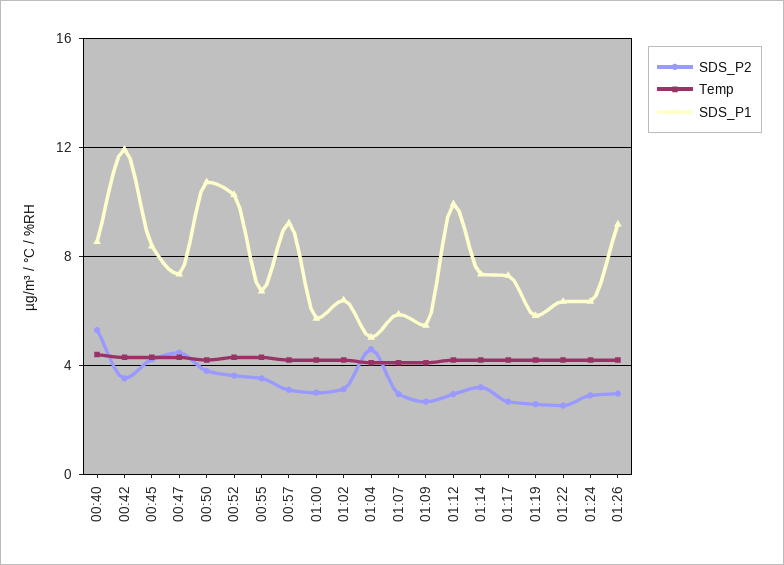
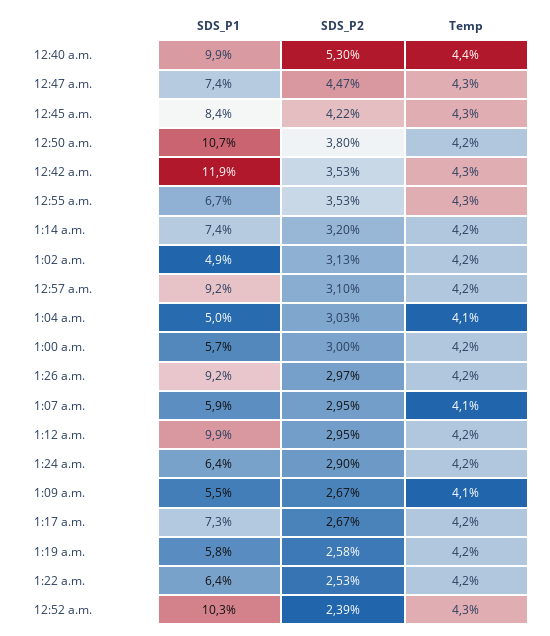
SDS_P1, 00:40: 8.5 -> 9.9
SDS_P2, 00:52: 3.5 -> 2.39
SDS_P1, 01:02: 6.5 -> 4.9
SDS_P2, 01:04: 4.5 -> 3.03

